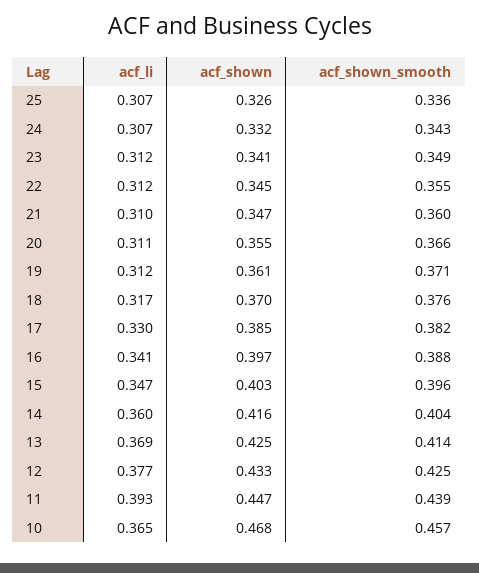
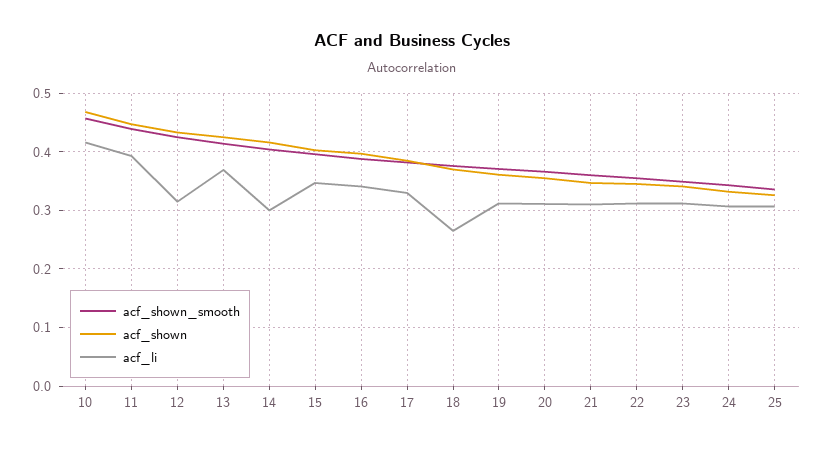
acf_li, 18: 0.317 -> 0.26
acf_li, 14: 0.36 -> 0.3
acf_li, 12: 0.377 -> 0.32
acf_li, 10: 0.365 -> 0.42

